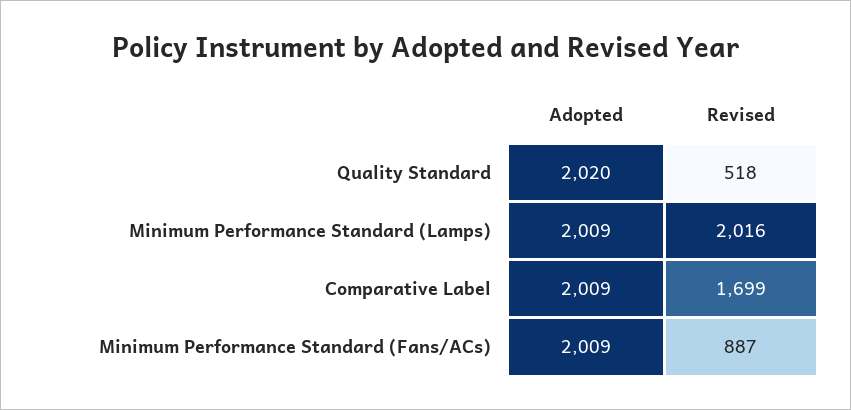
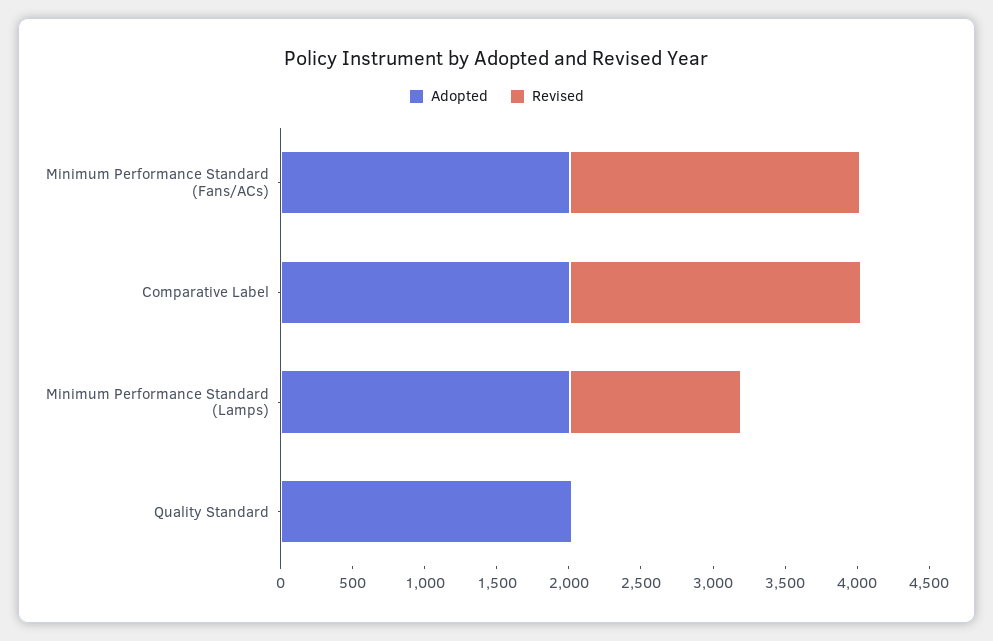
Revised, Quality Standard: 518 -> 0
Revised, Minimum Performance Standard (Lamps): 2016 -> 1200
Revised, Comparative Label: 1699 -> 2000
Revised, Minimum Performance Standard (Fans/ACs): 887 -> 2000

